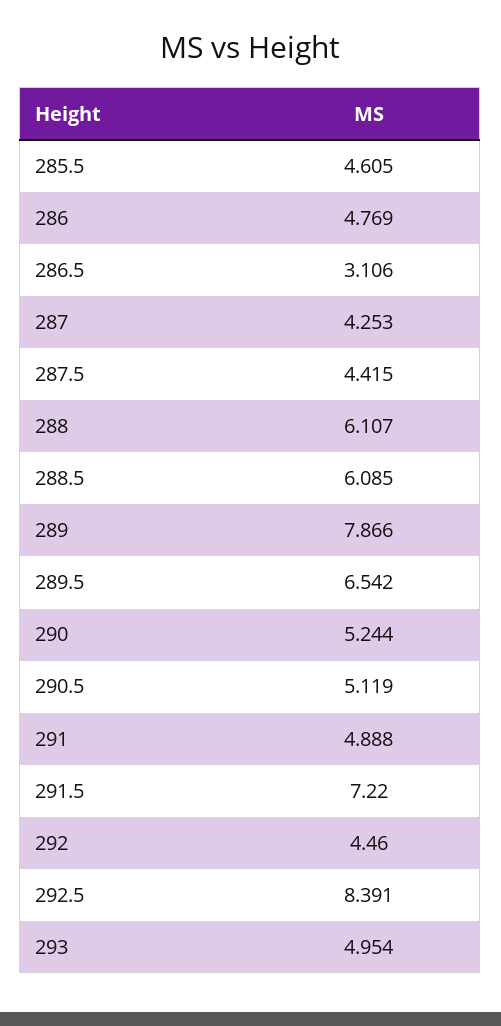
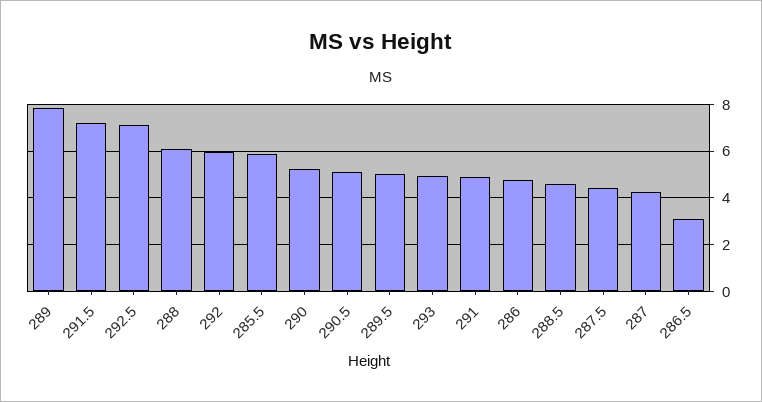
285.5: 4.605 -> 6
288.5: 6.085 -> 4.5
289.5: 6.542 -> 5
292: 4.46 -> 6
292.5: 8.391 -> 7

